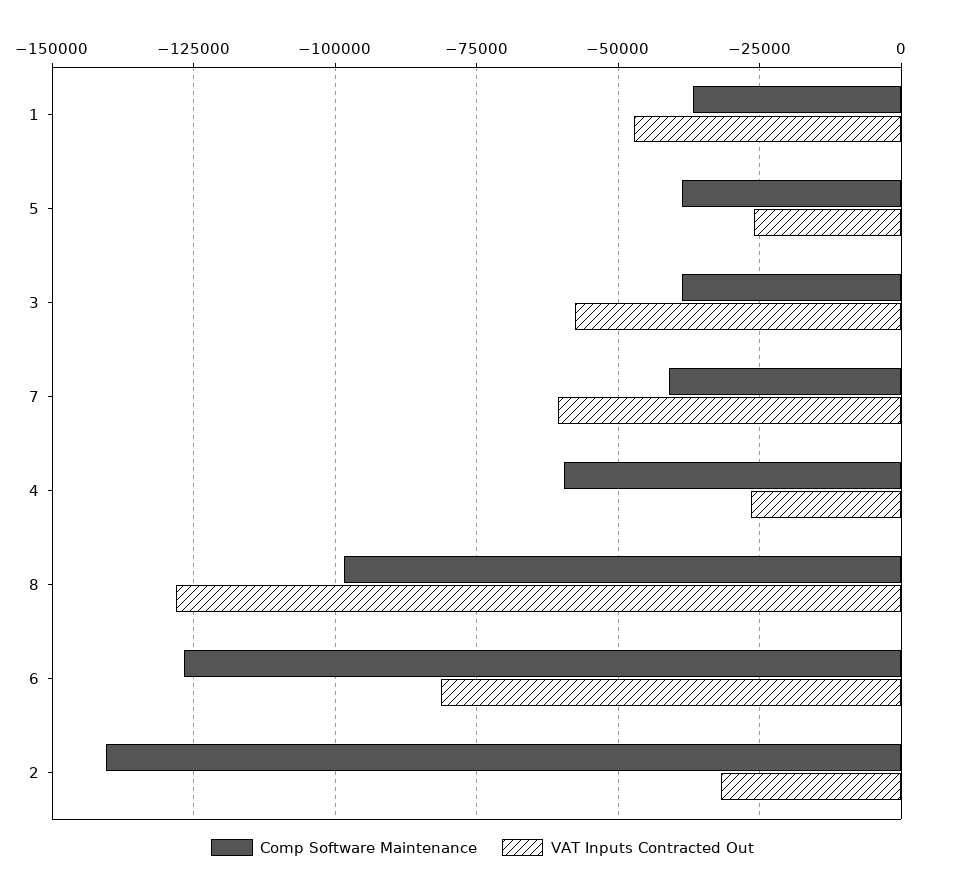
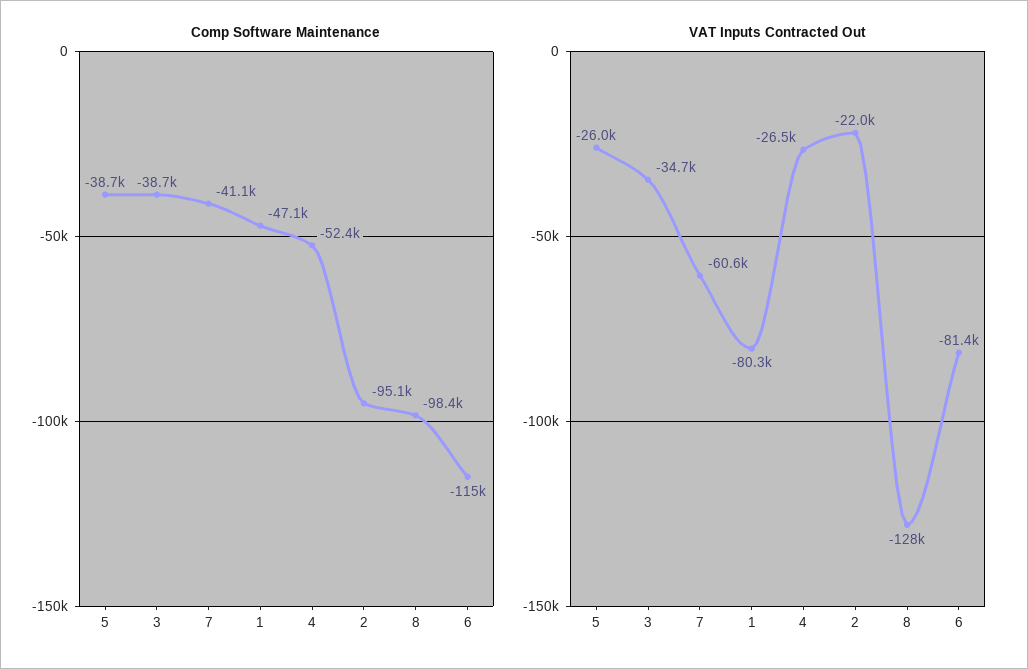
Comp Software Maintenance, 1: -37500 -> -47100
VAT Inputs Contracted Out, 1: -47500 -> -80300
VAT Inputs Contracted Out, 3: -57500 -> -34700
Comp Software Maintenance, 4: -60000 -> -52400
Comp Software Maintenance, 6: -127500 -> -115000
Comp Software Maintenance, 2: -140000 -> -95100
VAT Inputs Contracted Out, 2: -32500 -> -22000

